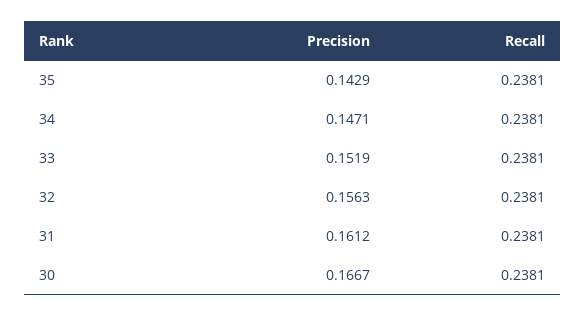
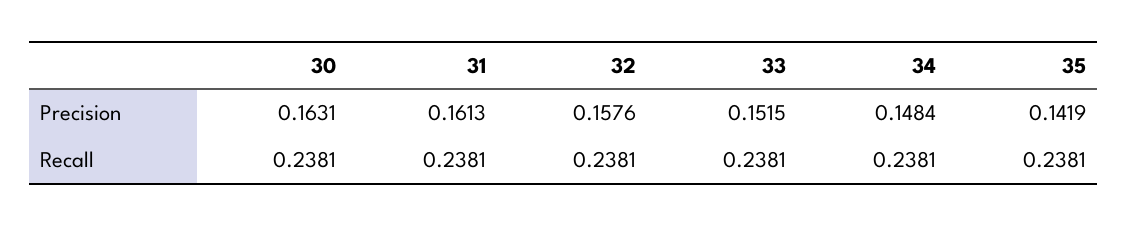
Precision, 35: 0.1429 -> 0.1419
Precision, 34: 0.1471 -> 0.1484
Precision, 33: 0.1519 -> 0.1515
Precision, 32: 0.1563 -> 0.1576
Precision, 31: 0.1612 -> 0.1613
Precision, 30: 0.1667 -> 0.1631

